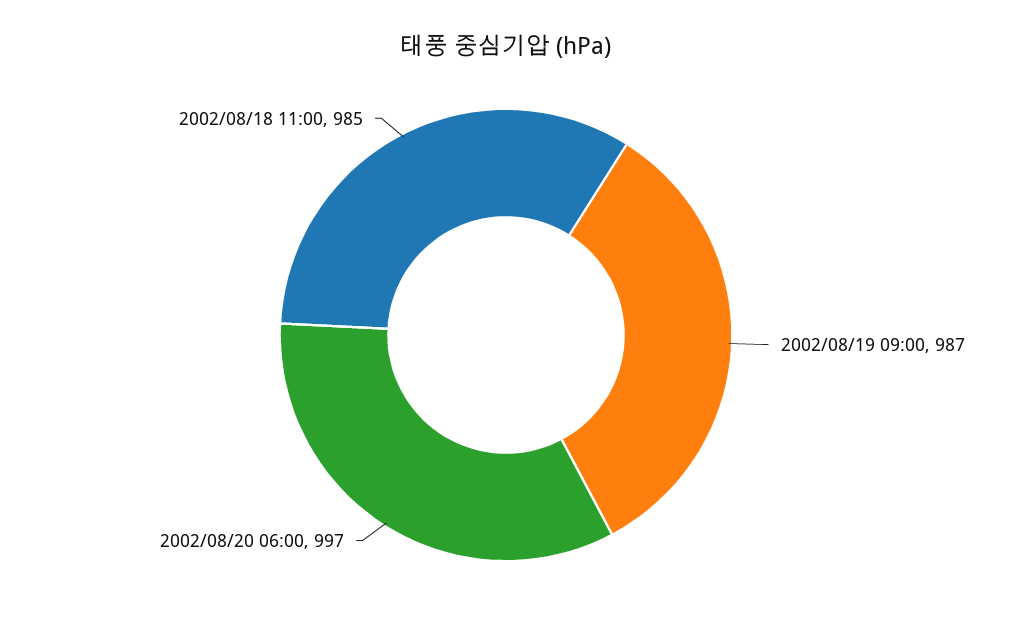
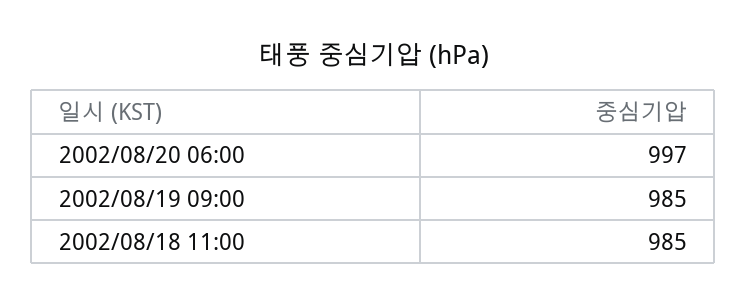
2002/08/19 09:00: 987 -> 985

